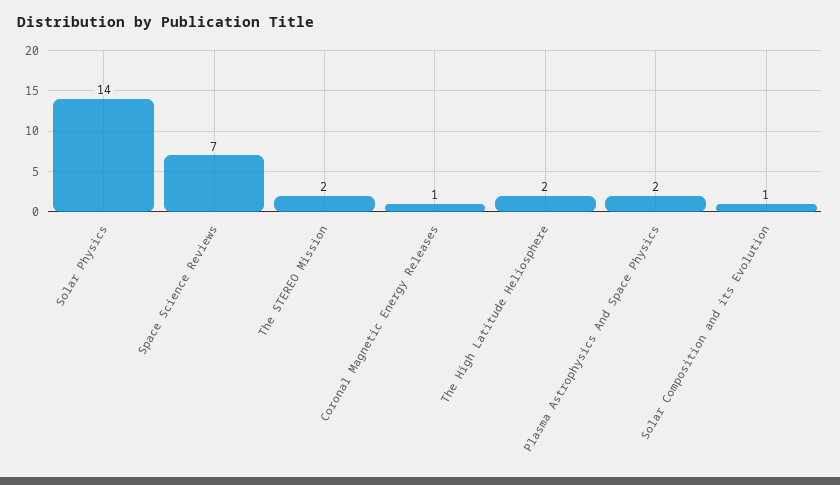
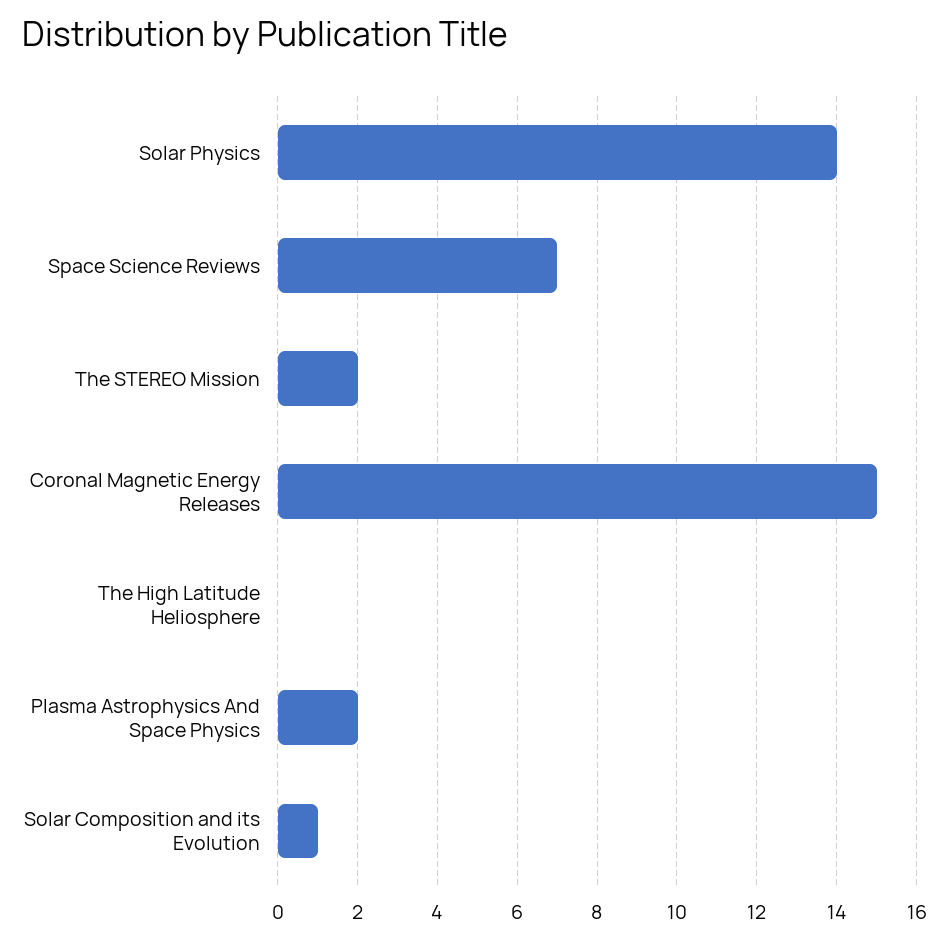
Coronal Magnetic Energy Releases: 1 -> 15
The High Latitude Heliosphere: 2 -> 0

